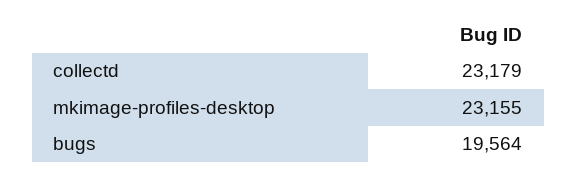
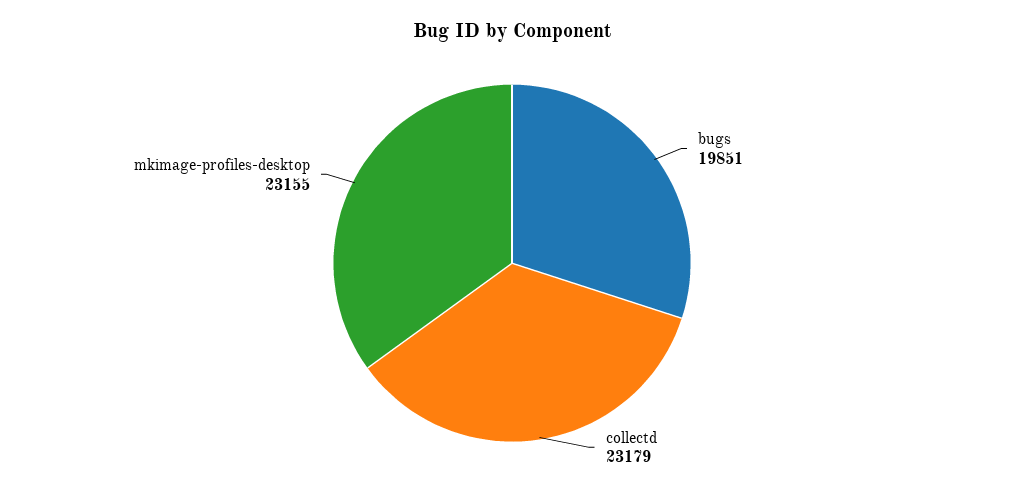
bugs: 19564 -> 19851

